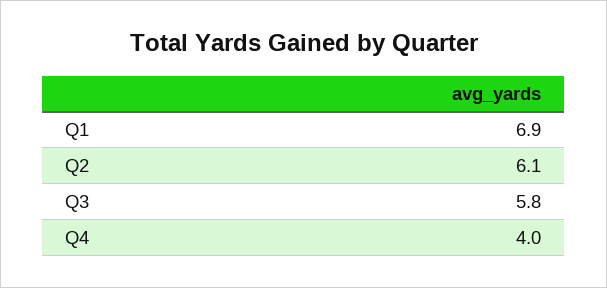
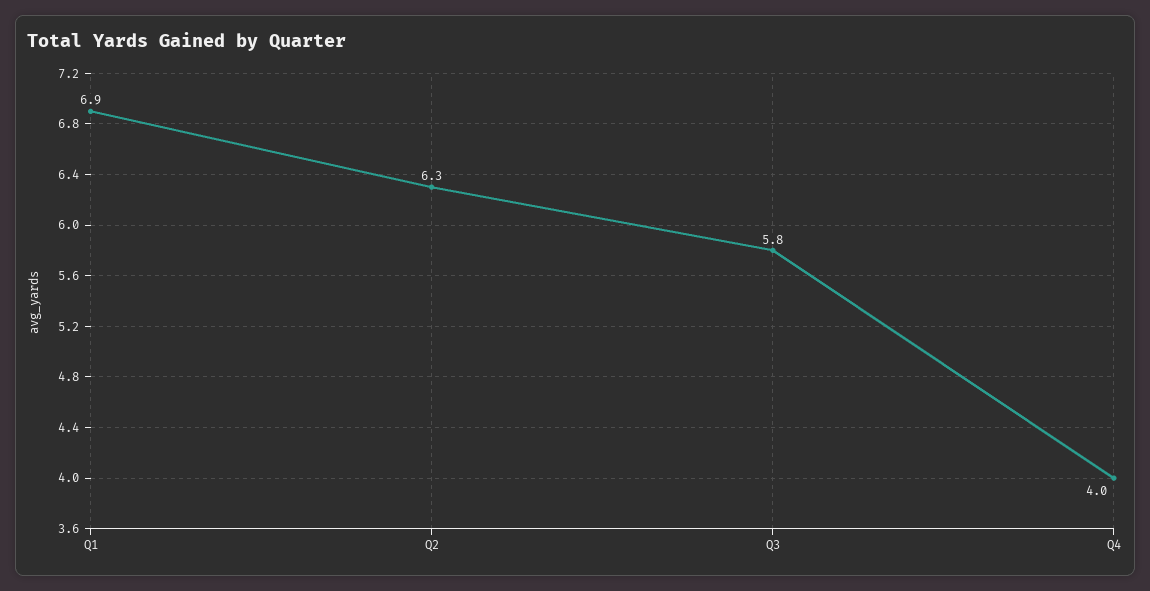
Q2: 6.1 -> 6.3

